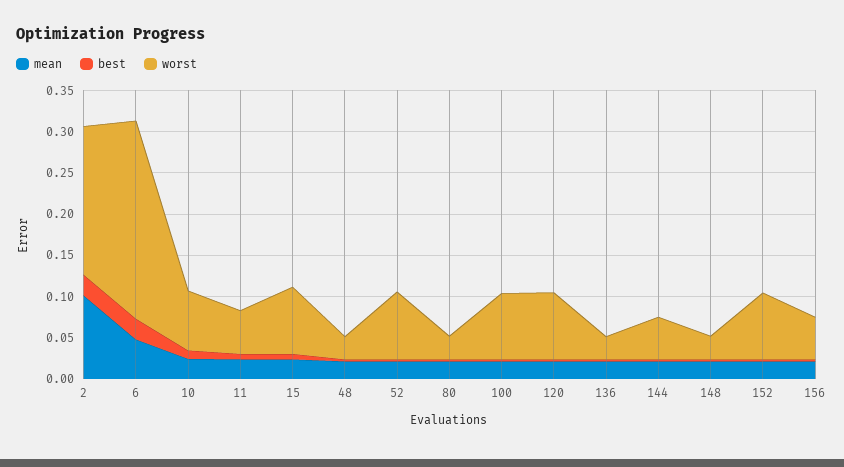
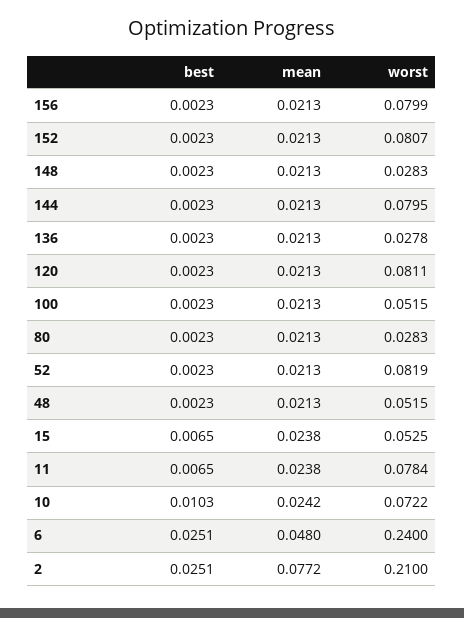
mean, 2: 0.1 -> 0.0772
worst, 2: 0.18 -> 0.21
worst, 11: 0.05 -> 0.0784
worst, 15: 0.08 -> 0.0525
worst, 48: 0.03 -> 0.0515
worst, 100: 0.08 -> 0.0515
worst, 144: 0.05 -> 0.0795
worst, 156: 0.05 -> 0.0799

